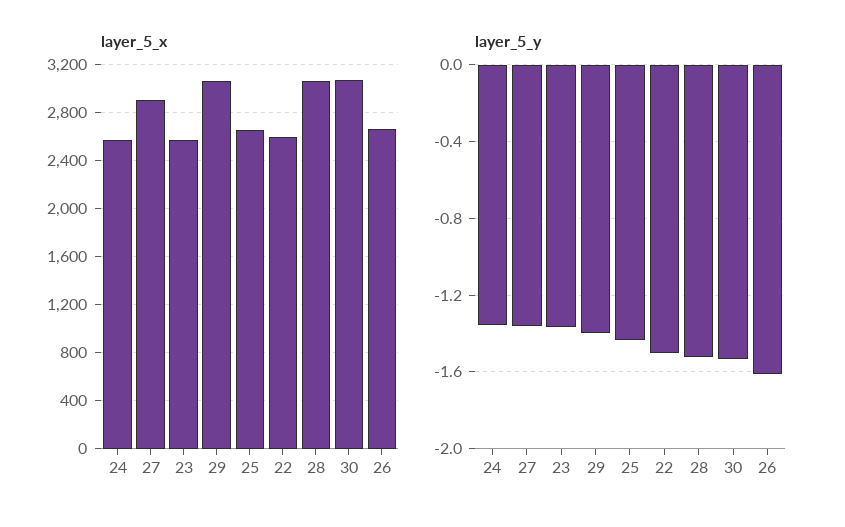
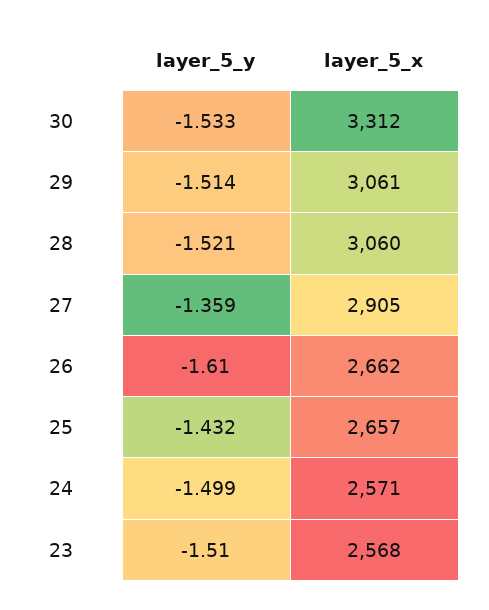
layer_5_x, 22: 2600 -> none
layer_5_x, 30: 3100 -> 3312
layer_5_y, 24: -1.35 -> -1.499
layer_5_y, 23: -1.35 -> -1.51
layer_5_y, 29: -1.4 -> -1.514
layer_5_y, 22: -1.5 -> none

